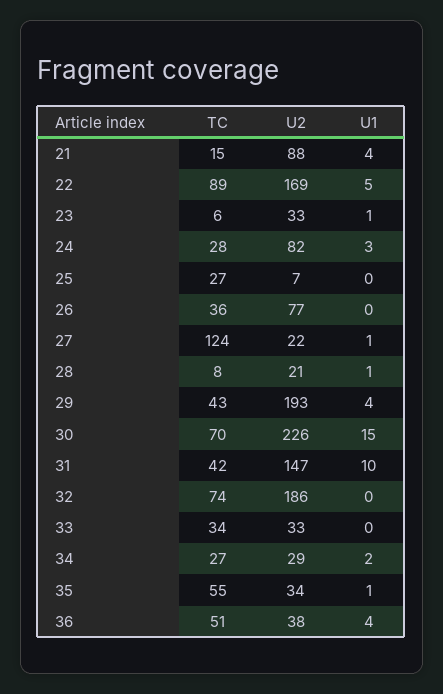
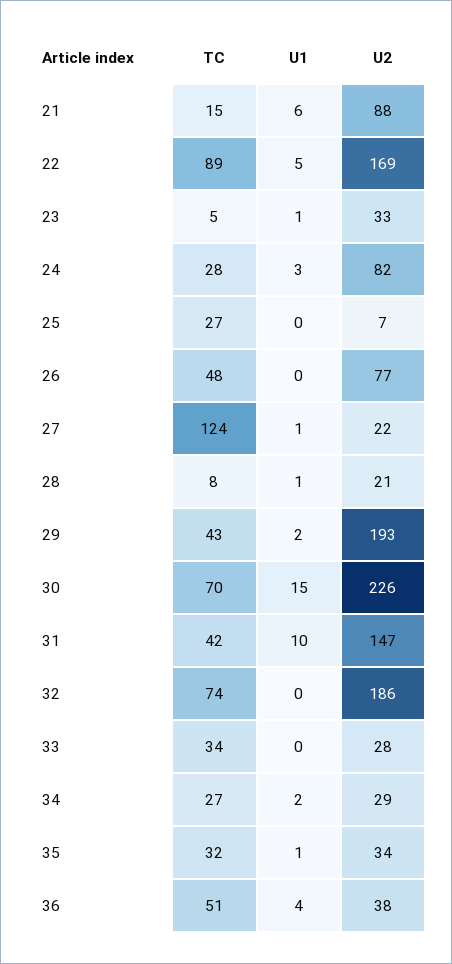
U1, 21: 4 -> 6
TC, 23: 6 -> 5
TC, 26: 36 -> 48
U1, 29: 4 -> 2
U2, 33: 33 -> 28
TC, 35: 55 -> 32

